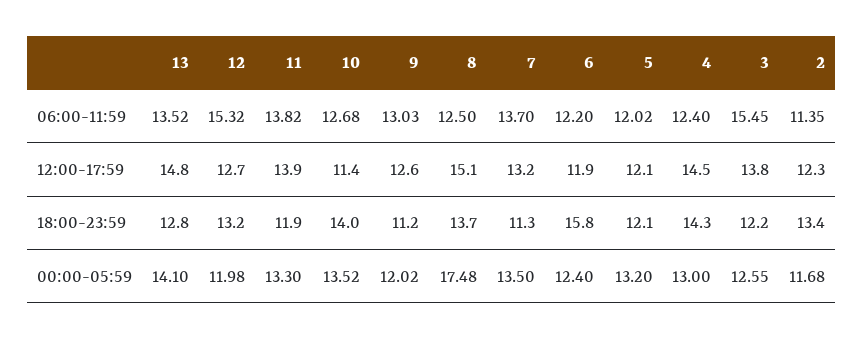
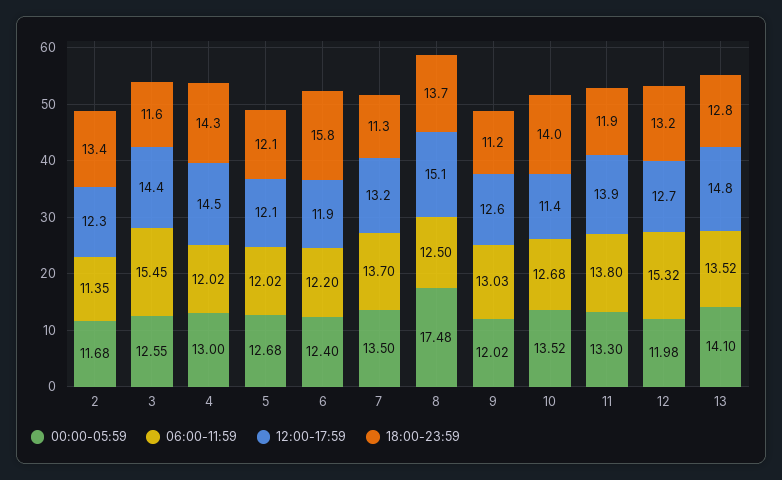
06:00-11:59, 11: 13.82 -> 13.8
06:00-11:59, 4: 12.4 -> 12.02
12:00-17:59, 3: 13.8 -> 14.4
18:00-23:59, 3: 12.2 -> 11.6
00:00-05:59, 5: 13.2 -> 12.68

